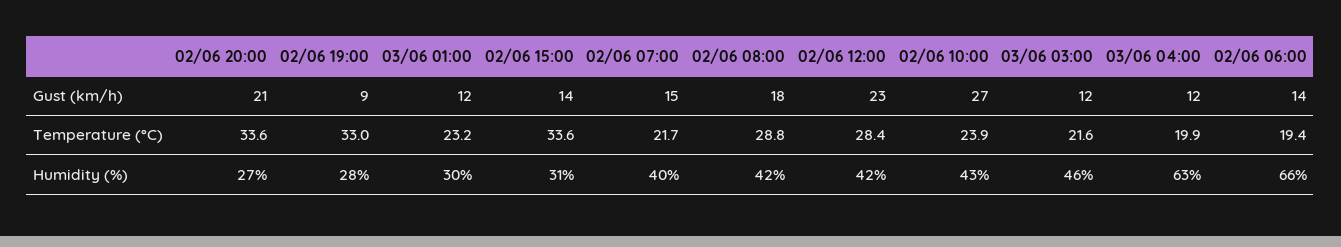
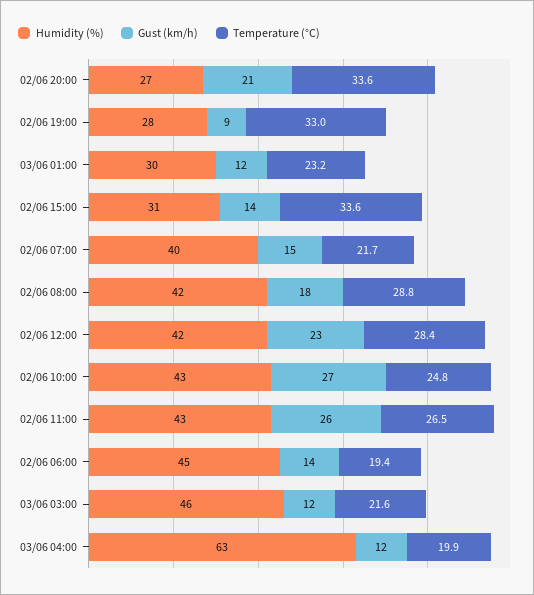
Temperature (°C), 02/06 10:00: 23.9 -> 24.8
Humidity (%), 02/06 06:00: 66 -> 45
Humidity (%), 02/06 11:00: none -> 43
Gust (km/h), 02/06 11:00: none -> 26
Temperature (°C), 02/06 11:00: none -> 26.5

